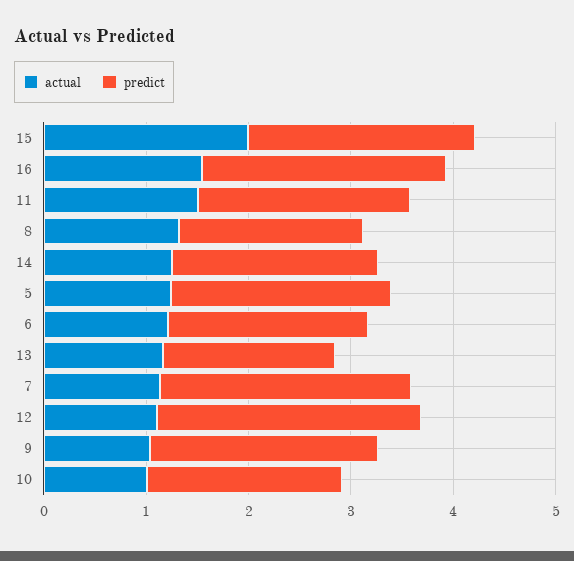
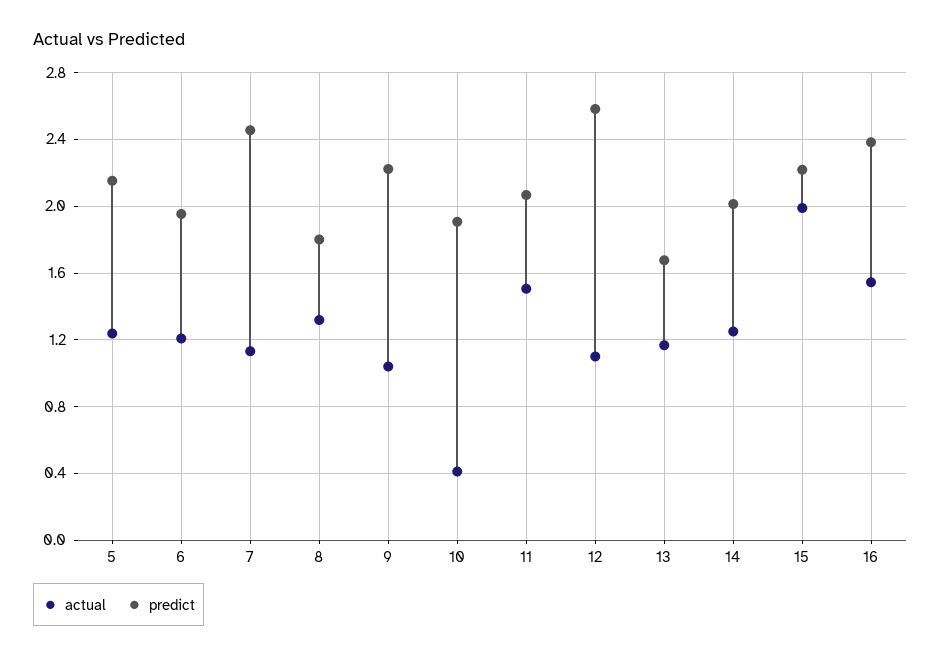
actual, 10: 1 -> 0.4

